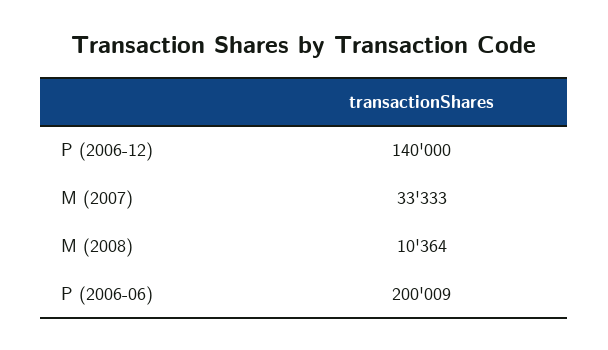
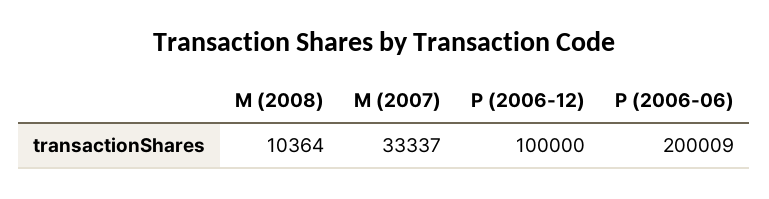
P (2006-12): 140000 -> 100000
M (2007): 33333 -> 33337

